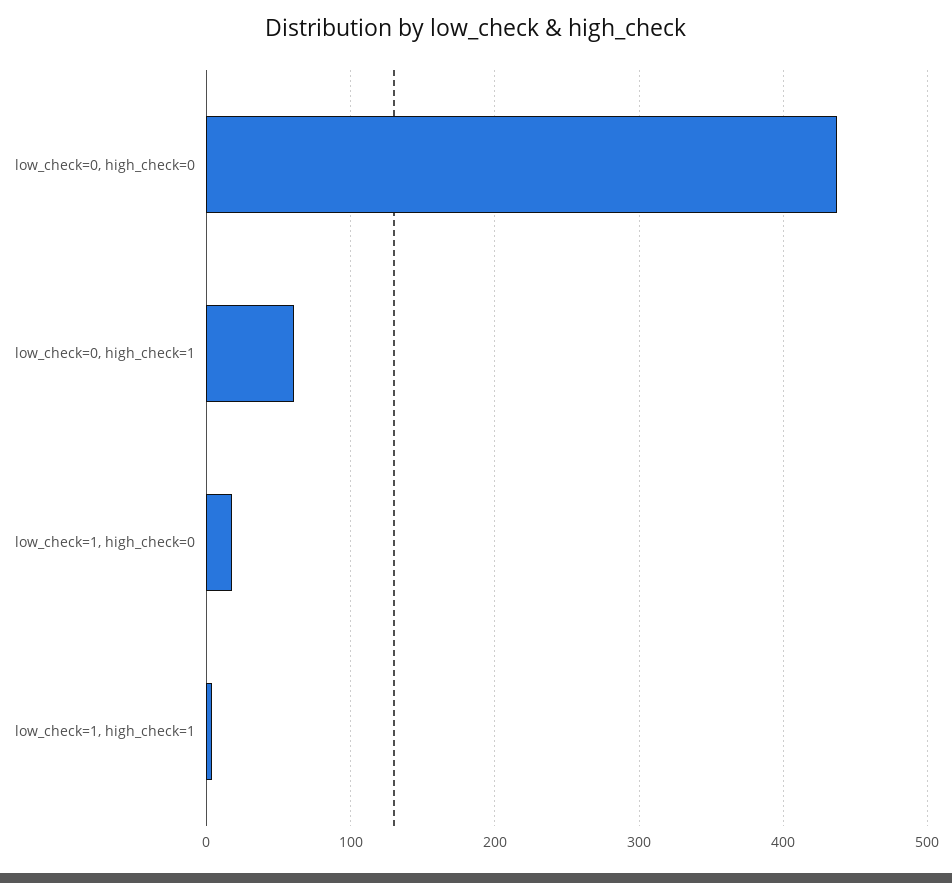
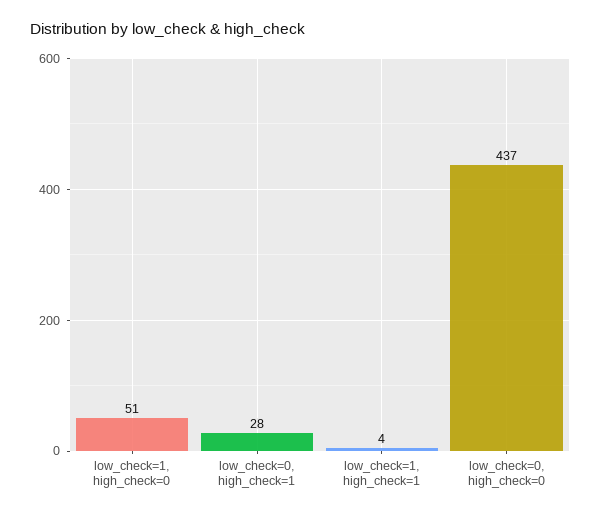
low_check=0, high_check=1: 60 -> 28
low_check=1, high_check=0: 20 -> 51

